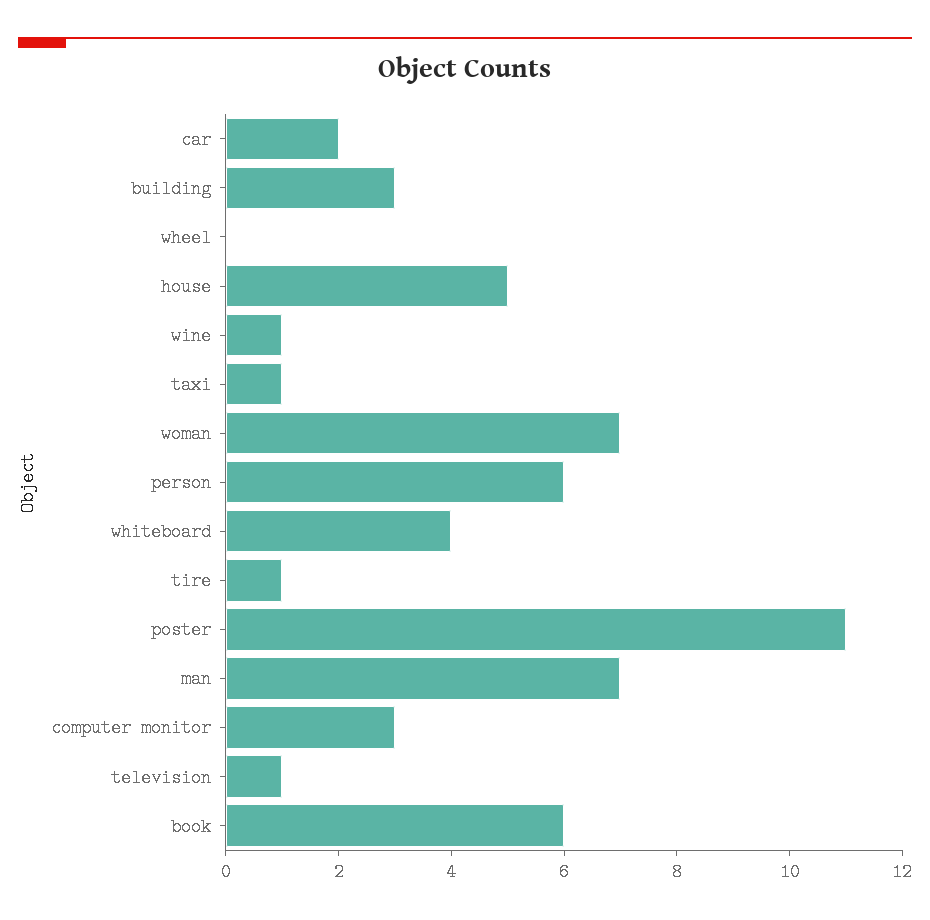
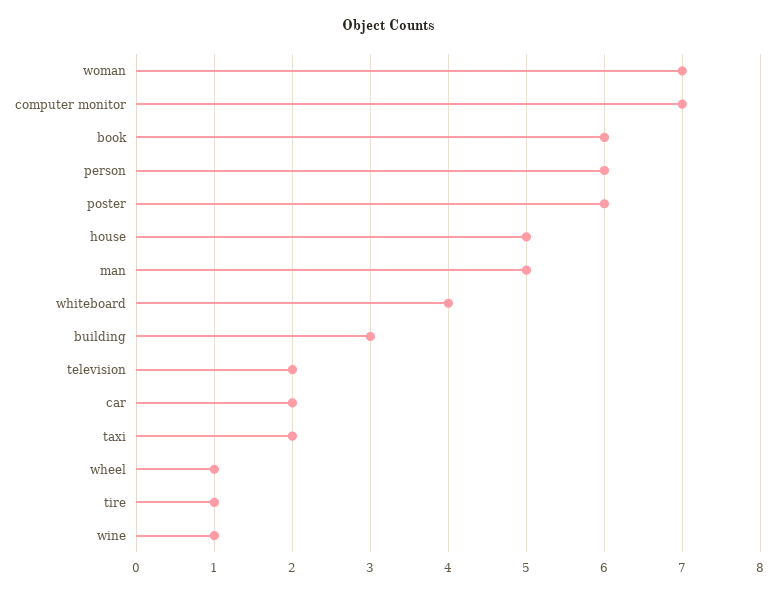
wheel: 0 -> 1
taxi: 1 -> 2
poster: 11 -> 6
man: 7 -> 5
computer monitor: 3 -> 7
television: 1 -> 2

